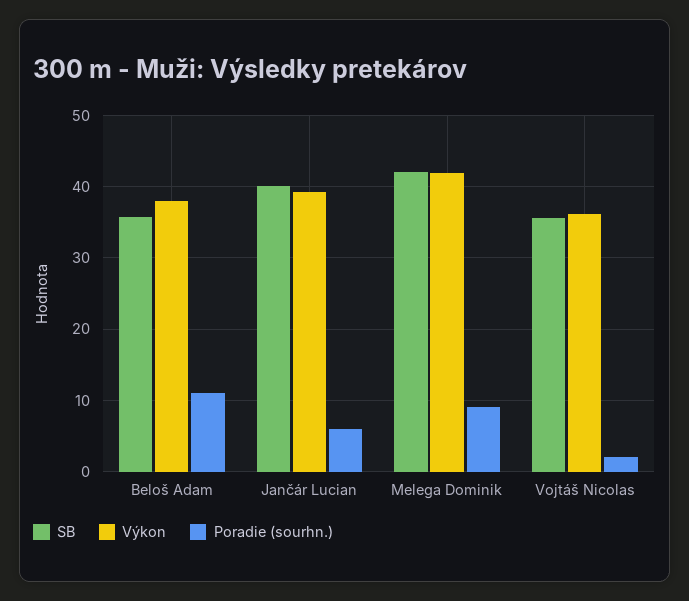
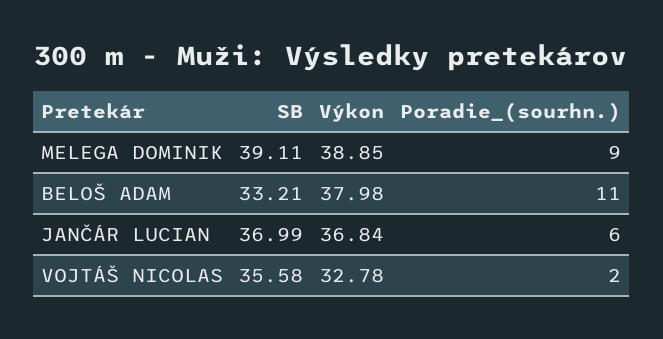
SB, Beloš Adam: 36 -> 33.21
SB, Jančár Lucian: 40 -> 36.99
Výkon, Jančár Lucian: 39 -> 36.84
SB, Melega Dominik: 42 -> 39.11
Výkon, Melega Dominik: 42 -> 38.85
Výkon, Vojtáš Nicolas: 36 -> 32.78

